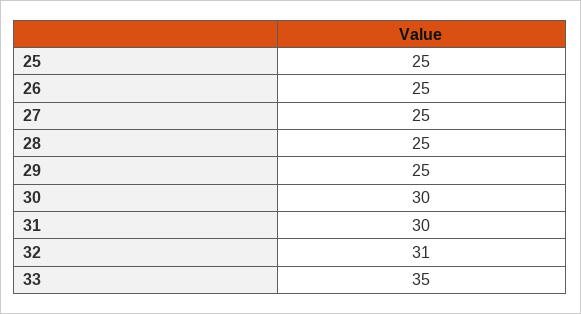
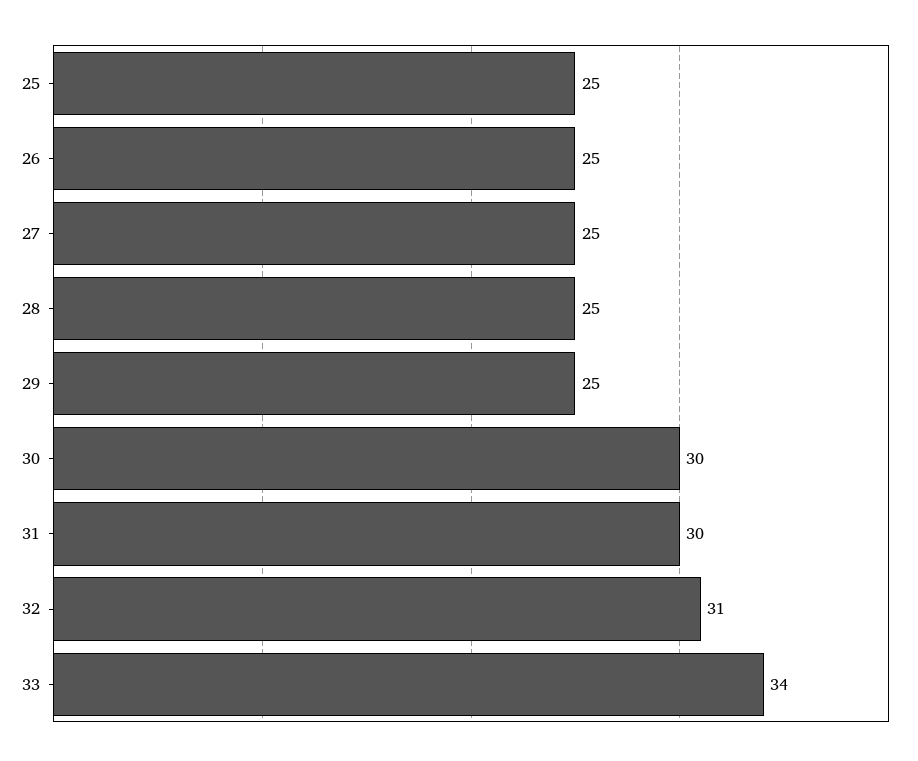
33: 35 -> 34

